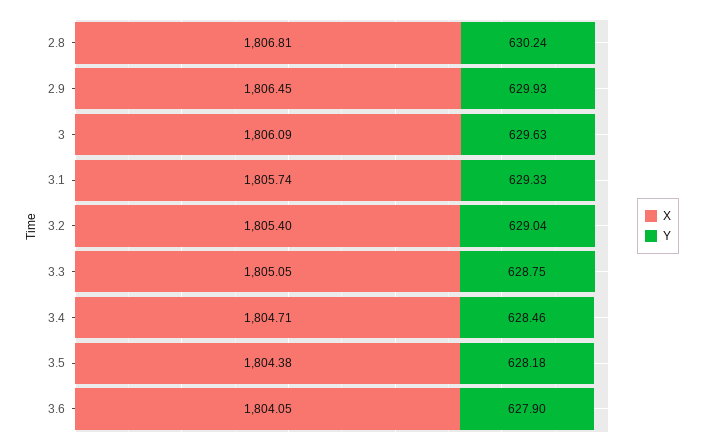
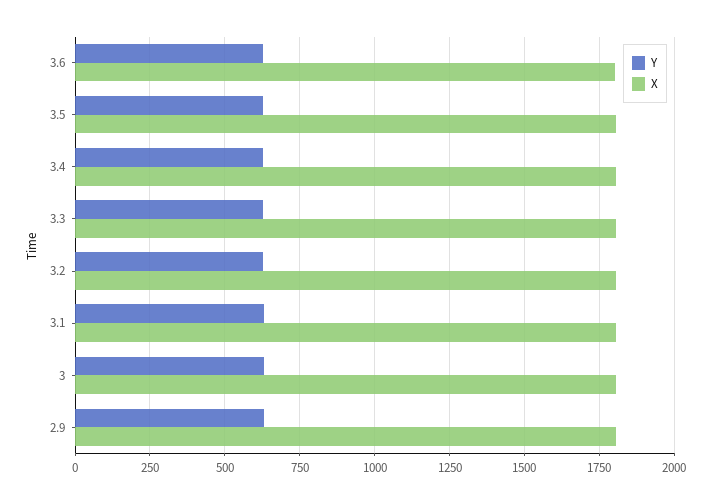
X, 2.8: 1806.81 -> none
Y, 2.8: 630.24 -> none

